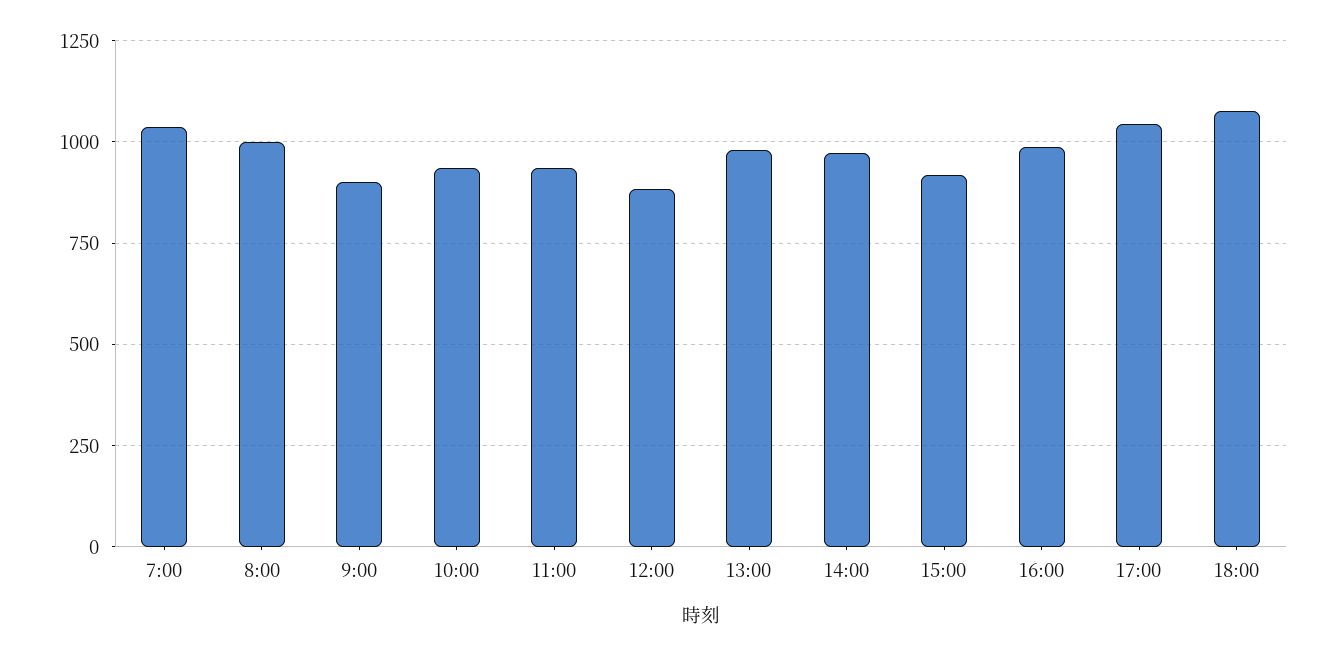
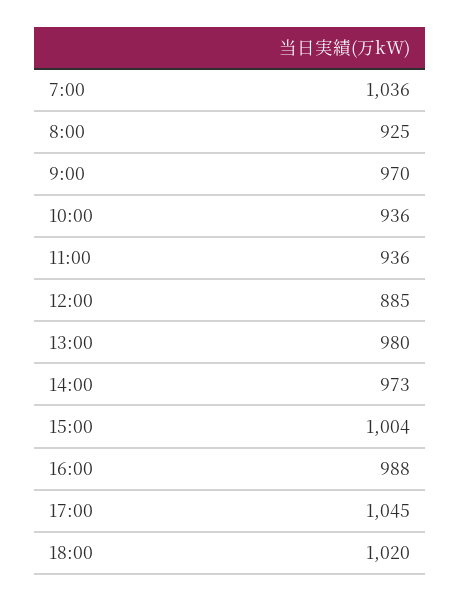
8:00: 1000 -> 925
9:00: 900 -> 970
15:00: 925 -> 1004
18:00: 1075 -> 1020

